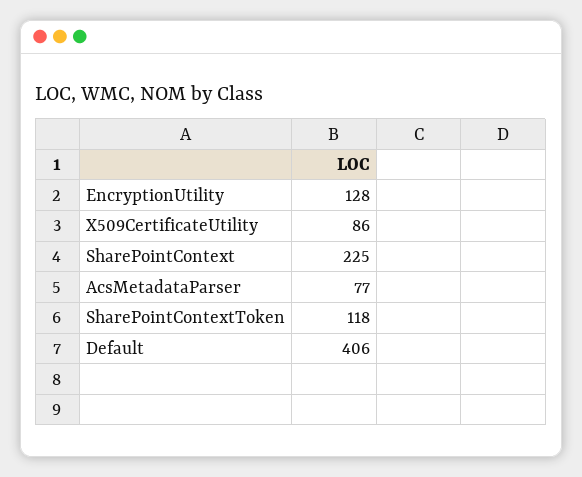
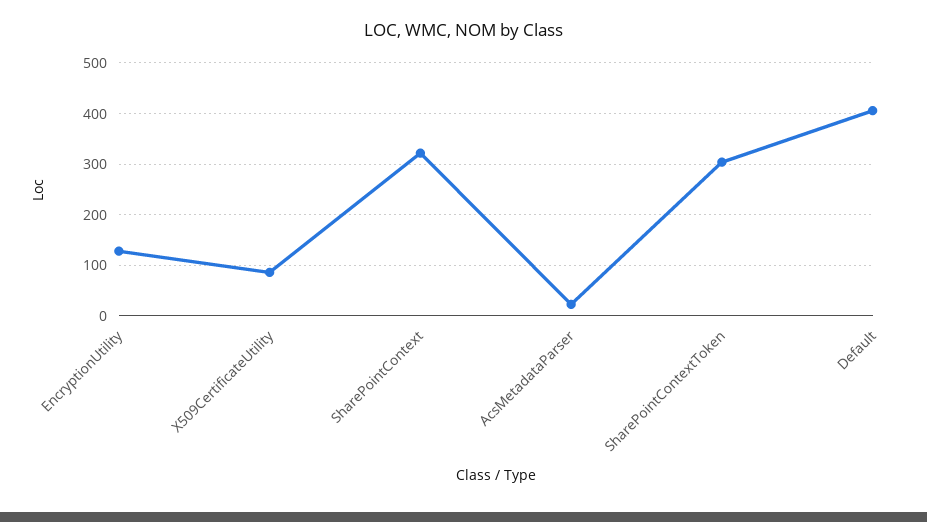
SharePointContext: 225 -> 320
AcsMetadataParser: 77 -> 20
SharePointContextToken: 118 -> 300

